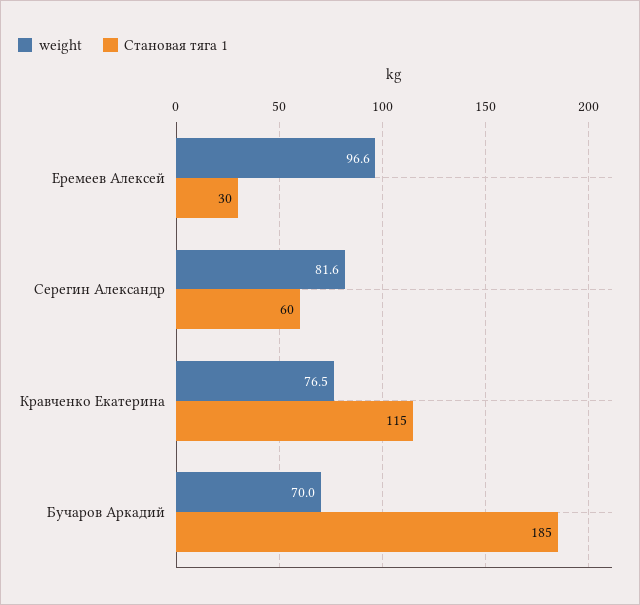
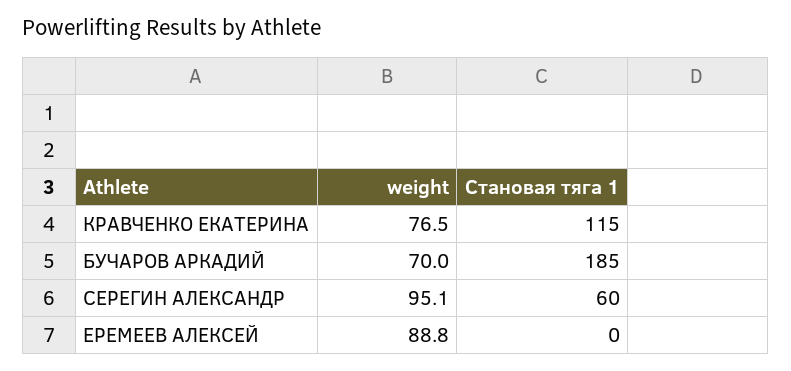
weight, Еремеев Алексей: 96.6 -> 88.8
Становая тяга 1, Еремеев Алексей: 30 -> 0
weight, Серегин Александр: 81.6 -> 95.1

